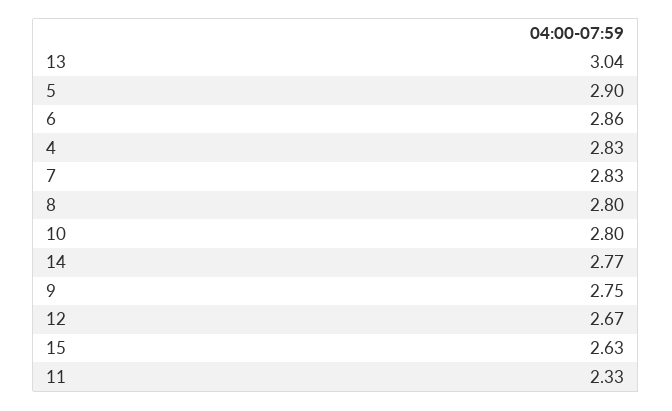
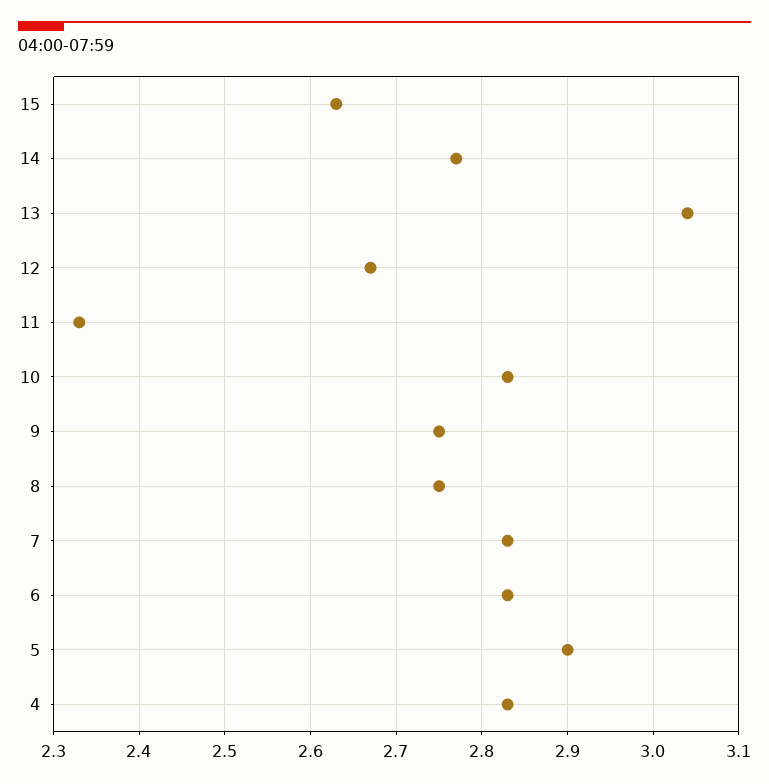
6: 2.86 -> 2.83
8: 2.8 -> 2.75
10: 2.8 -> 2.83

